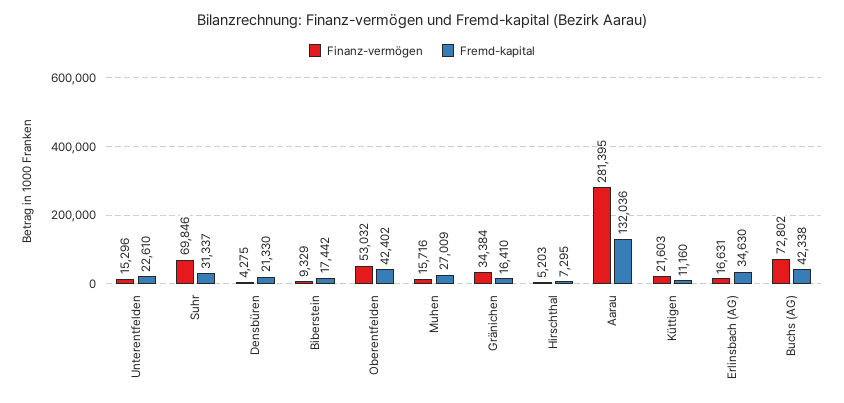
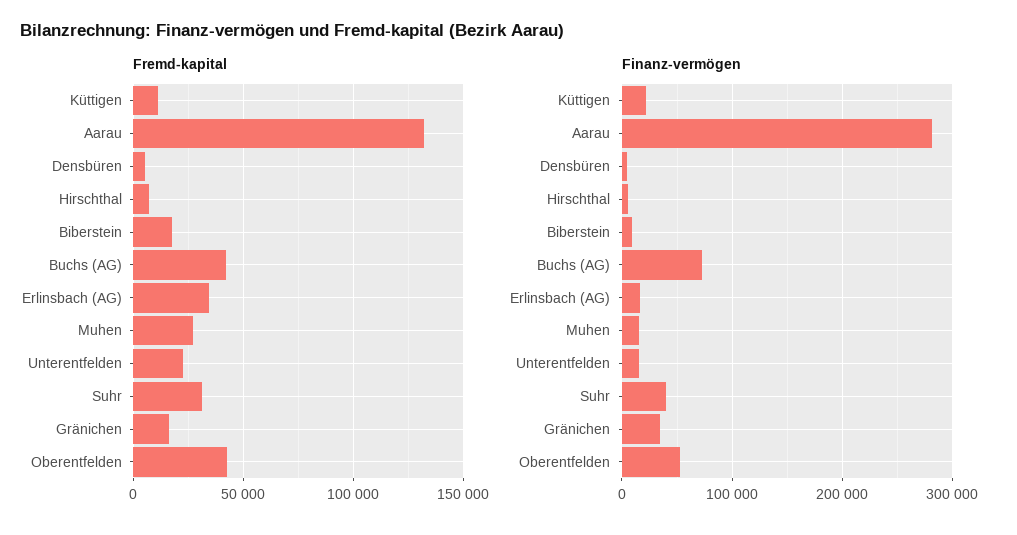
Finanz-vermögen, Suhr: 69846 -> 40000
Fremd-kapital, Densbüren: 21330 -> 5000

